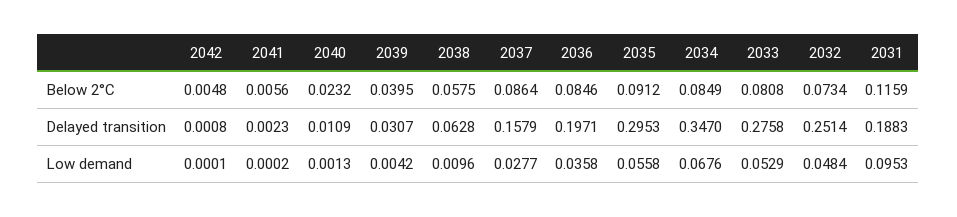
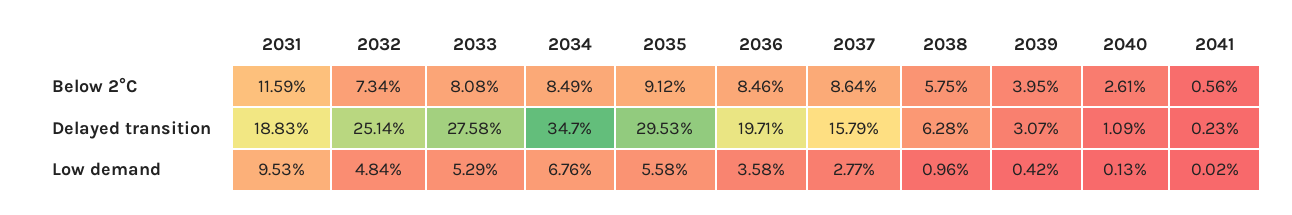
2042, Below 2°C: 0.0048 -> none
2040, Below 2°C: 0.0232 -> 0.0261
2042, Delayed transition: 0.0008 -> none
2042, Low demand: 0.0001 -> none

